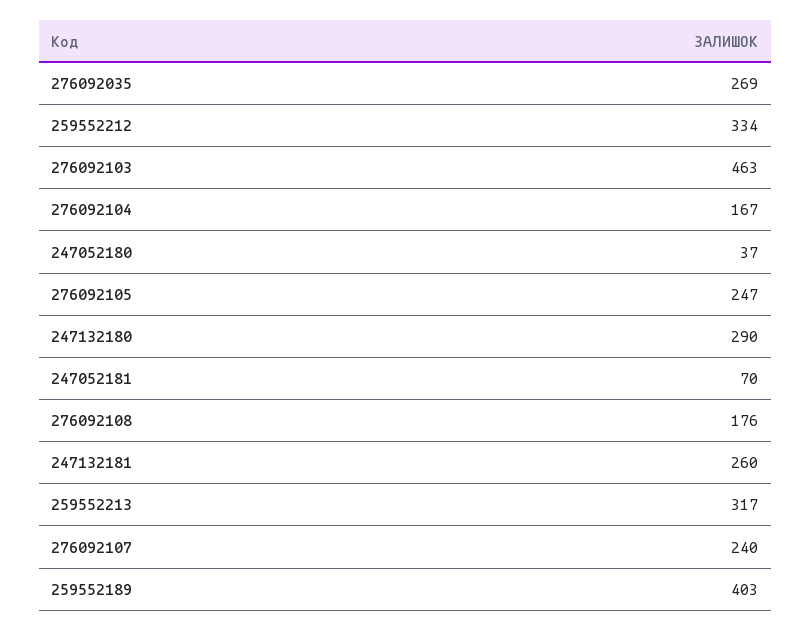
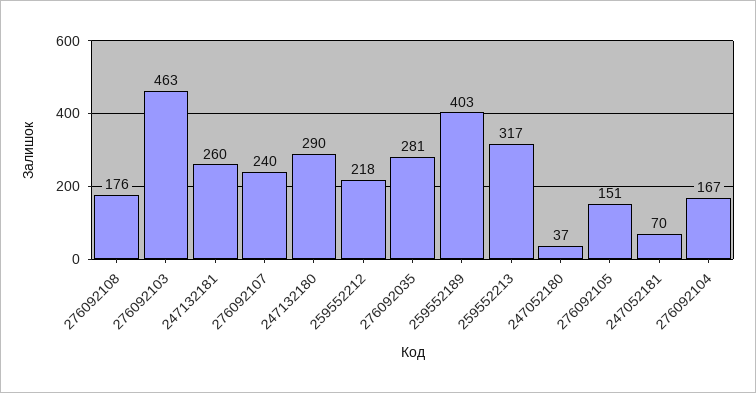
276092035: 269 -> 281
259552212: 334 -> 218
276092105: 247 -> 151

